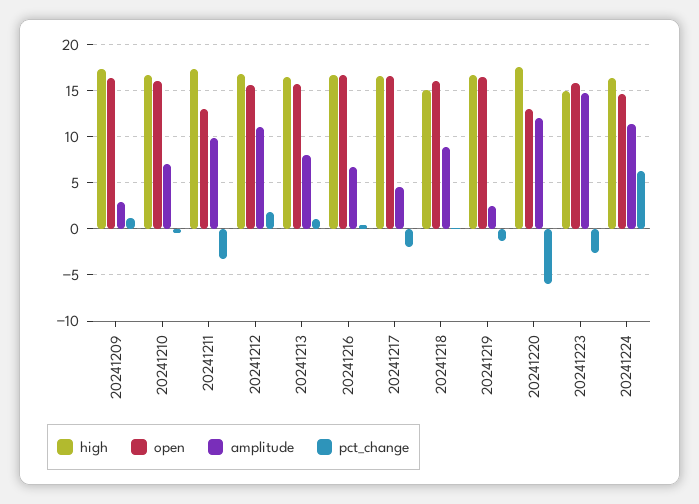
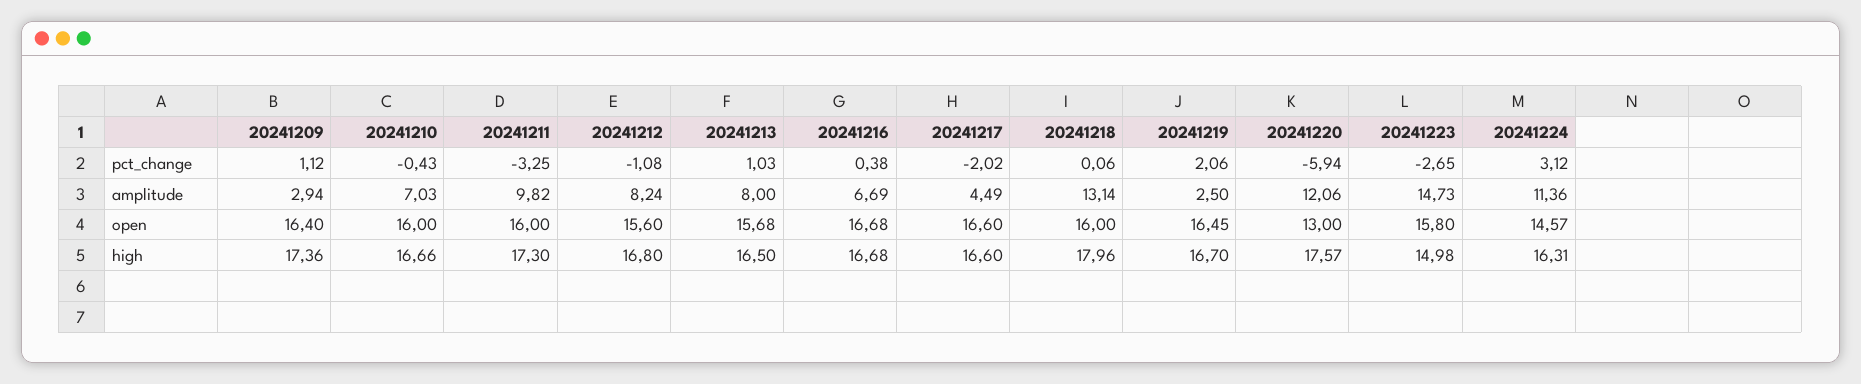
open, 20241211: 13 -> 16
amplitude, 20241212: 11 -> 8.24
pct_change, 20241212: 2 -> -1.08
high, 20241218: 15 -> 17.96
amplitude, 20241218: 9 -> 13.14
pct_change, 20241219: -1 -> 2.06
pct_change, 20241224: 6 -> 3.12

